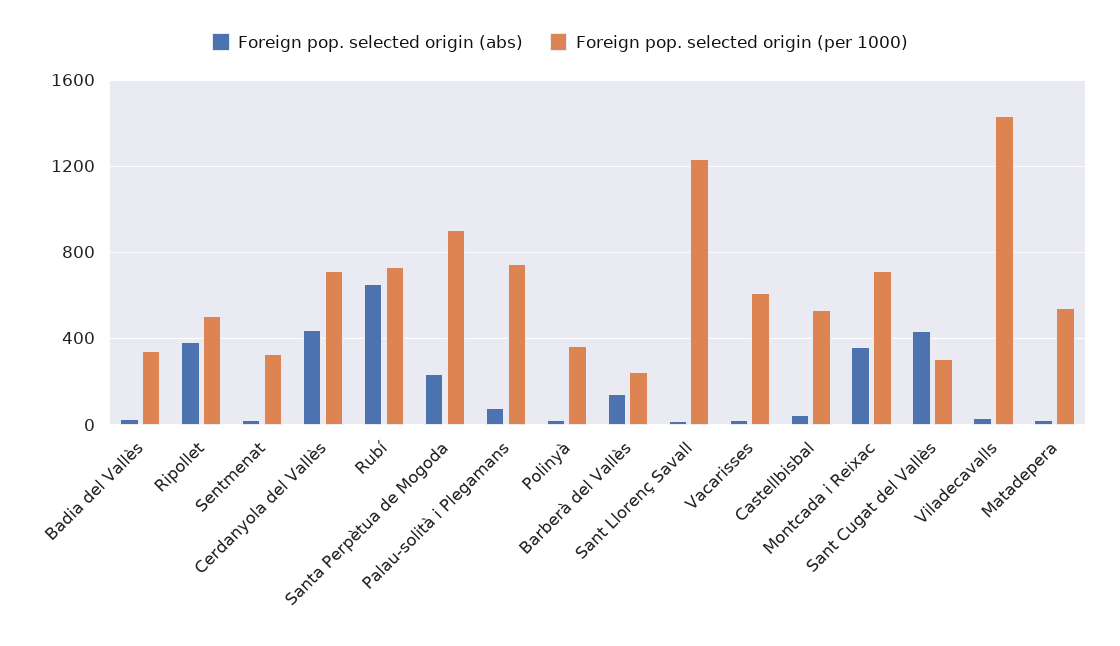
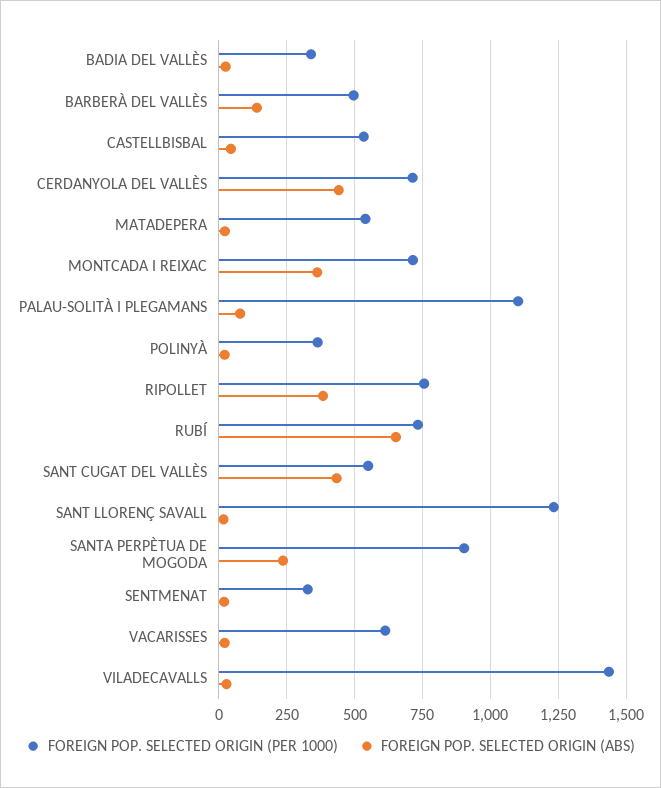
Foreign pop. selected origin (per 1000), Ripollet: 500 -> 750
Foreign pop. selected origin (per 1000), Palau-solità i Plegamans: 750 -> 1100
Foreign pop. selected origin (per 1000), Barberà del Vallès: 250 -> 500
Foreign pop. selected origin (per 1000), Sant Cugat del Vallès: 300 -> 550

